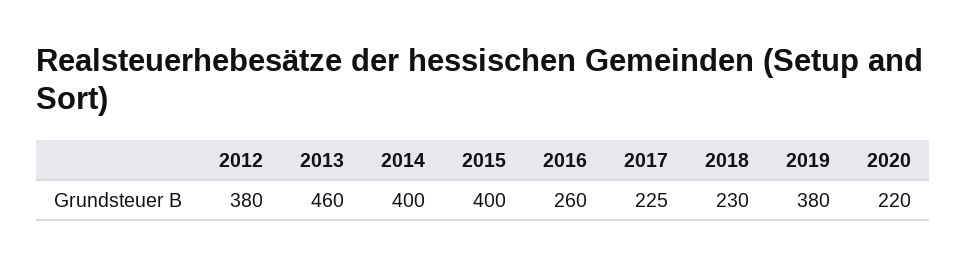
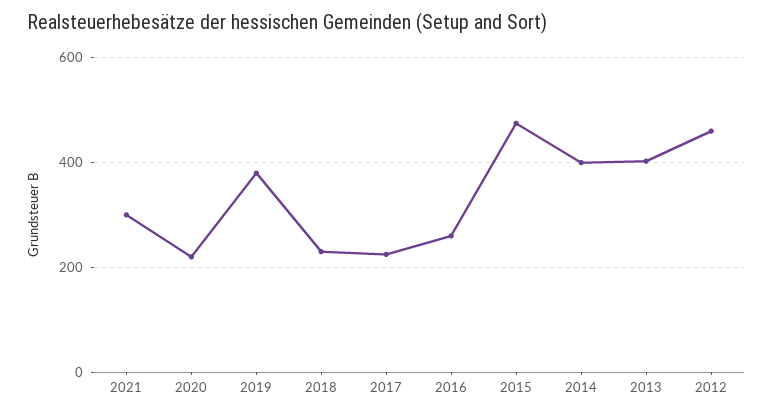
2012: 380 -> 460
2013: 460 -> 400
2015: 400 -> 480
2021: none -> 300

